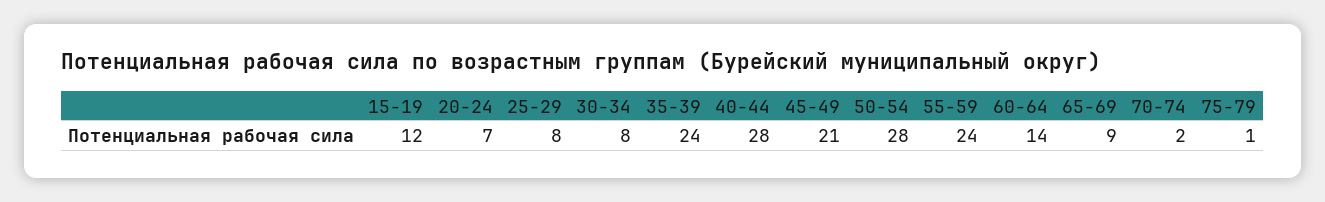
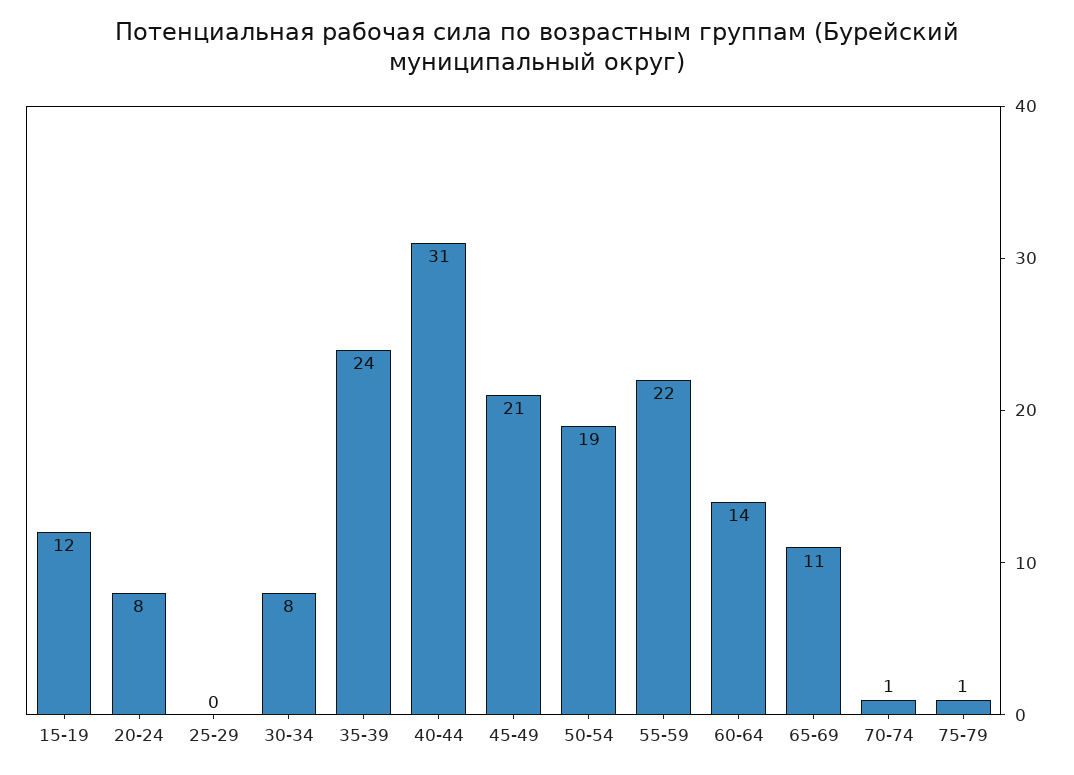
20-24: 7 -> 8
25-29: 8 -> 0
40-44: 28 -> 31
50-54: 28 -> 19
55-59: 24 -> 22
65-69: 9 -> 11
70-74: 2 -> 1

